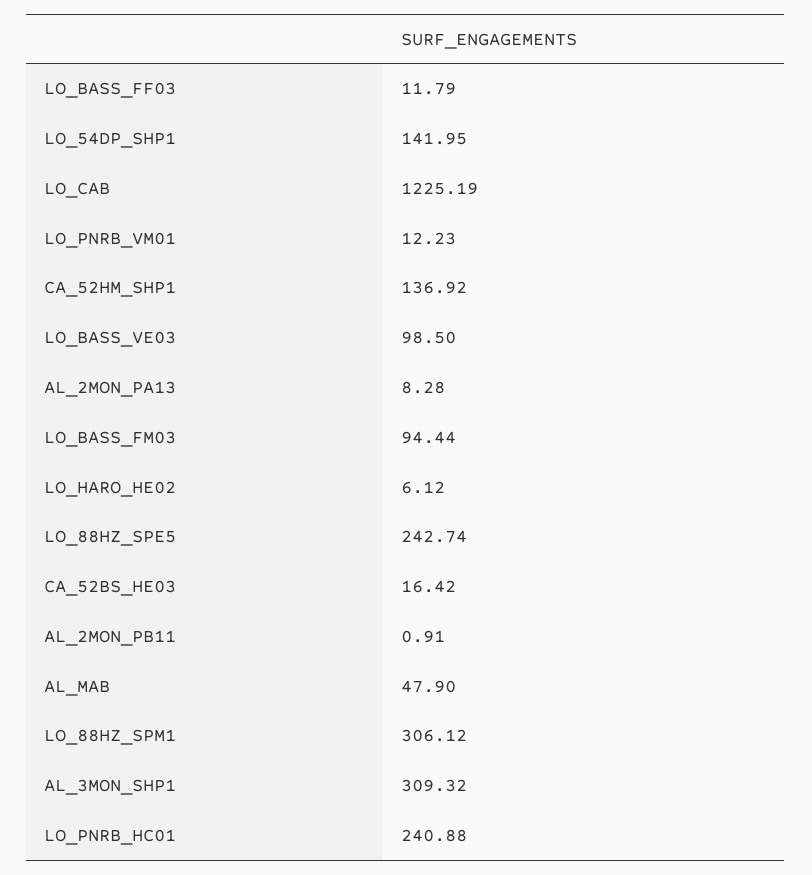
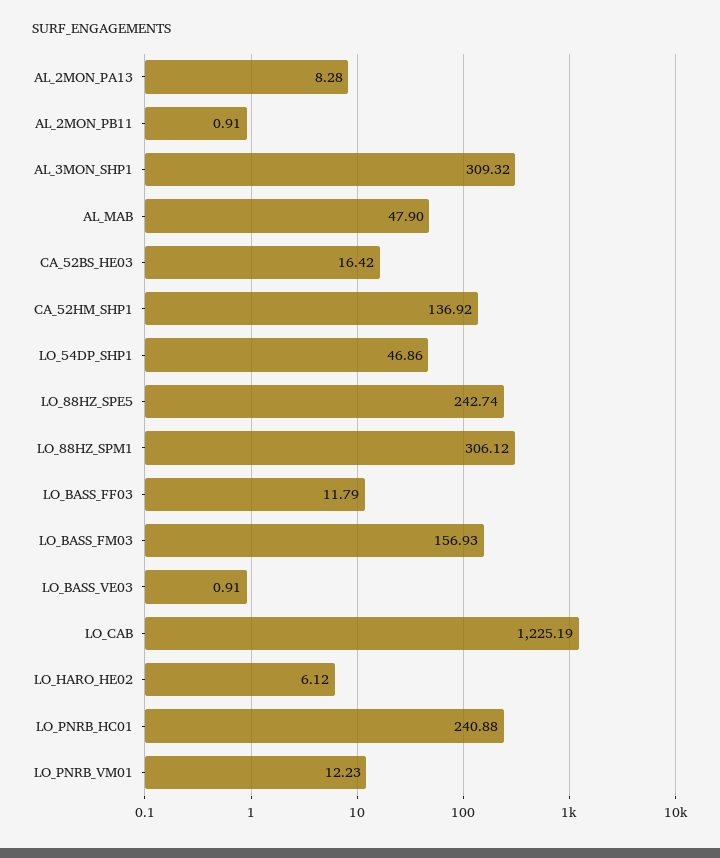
LO_54DP_SHP1: 141.95 -> 46.86
LO_BASS_VE03: 98.5 -> 0.91
LO_BASS_FM03: 94.44 -> 156.93

